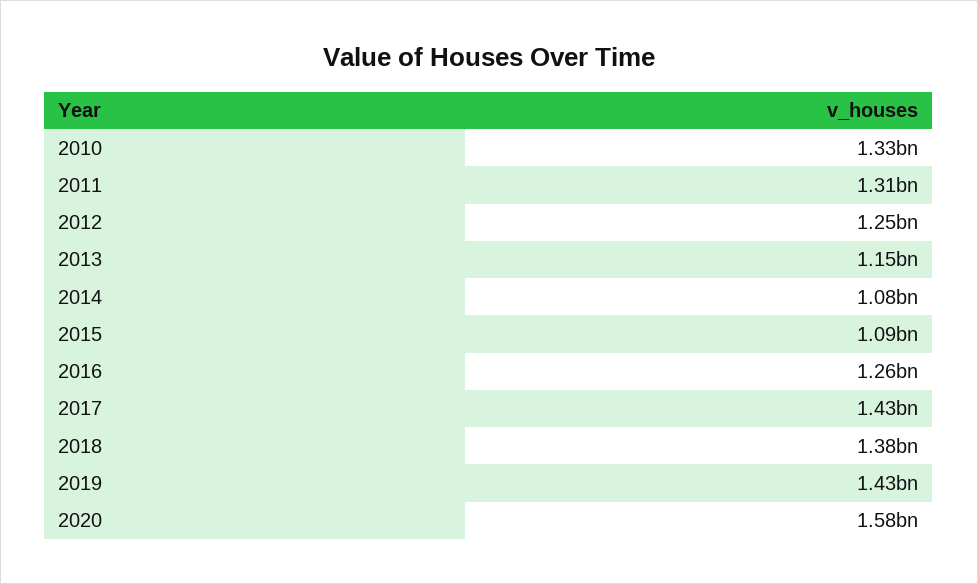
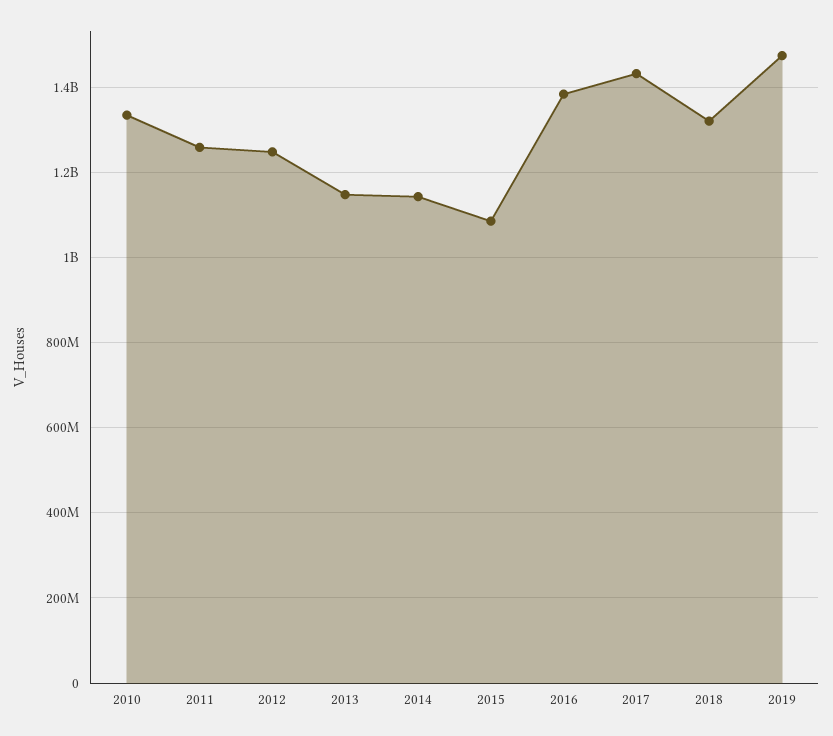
2011: 1310000000 -> 1260000000
2014: 1080000000 -> 1140000000
2016: 1260000000 -> 1380000000
2018: 1380000000 -> 1320000000
2019: 1430000000 -> 1480000000
2020: 1580000000 -> none

